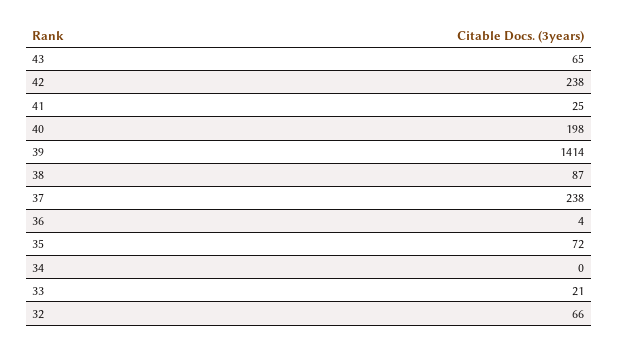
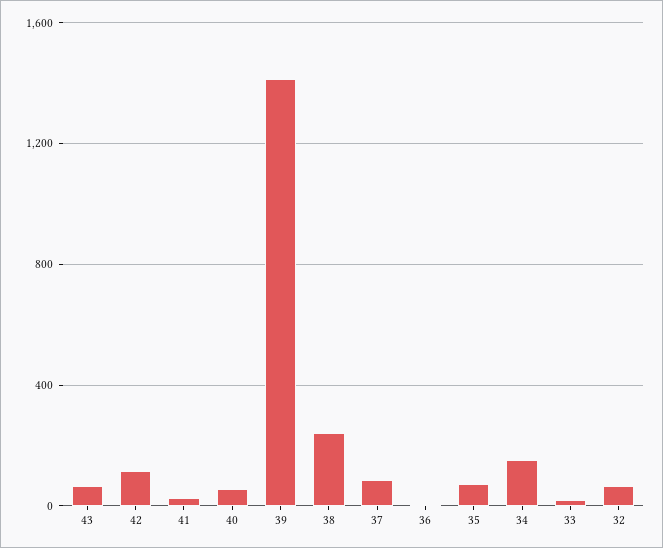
42: 238 -> 100
40: 198 -> 50
38: 87 -> 250
37: 238 -> 100
34: 0 -> 150

